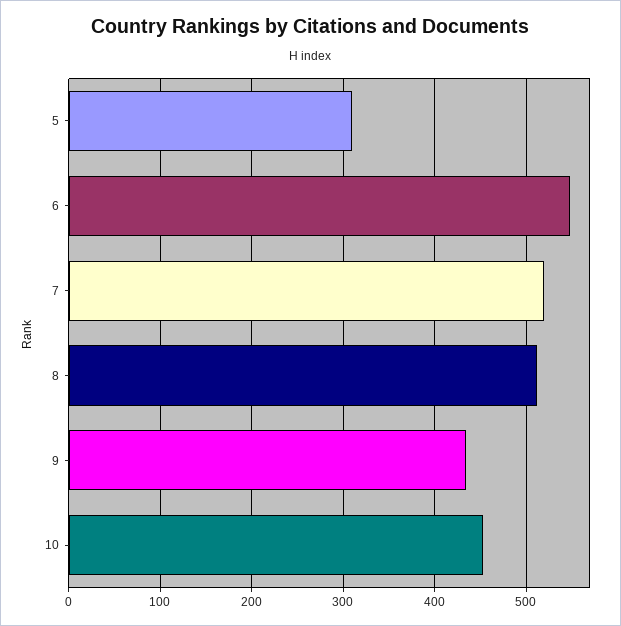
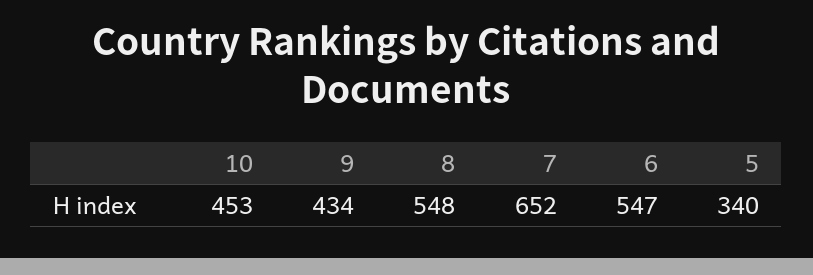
5: 310 -> 340
7: 520 -> 652
8: 510 -> 548

